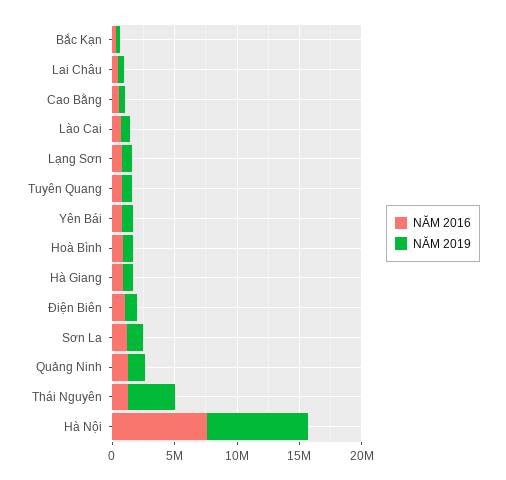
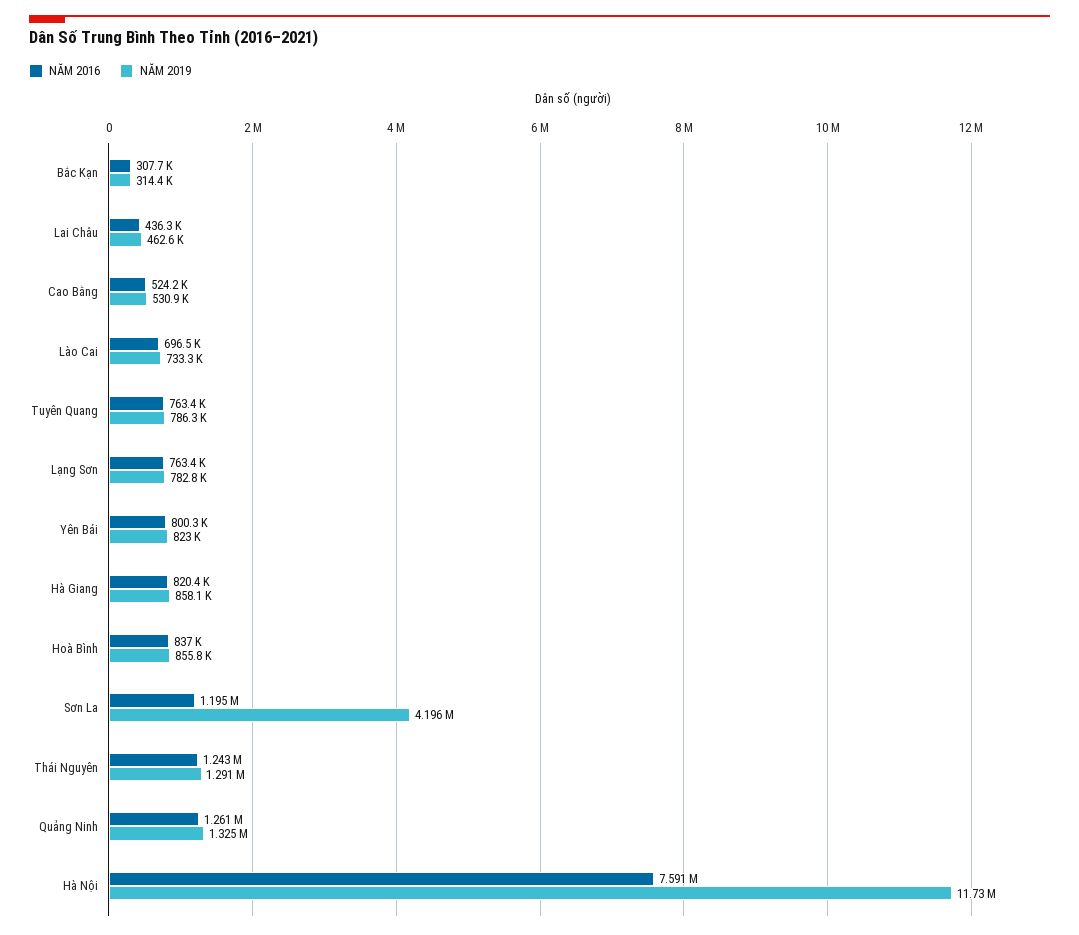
NĂM 2016, Điện Biên: 1000000 -> none
NĂM 2019, Điện Biên: 1000000 -> none
NĂM 2019, Sơn La: 1000000 -> 4196000
NĂM 2019, Thái Nguyên: 4000000 -> 1291000
NĂM 2019, Hà Nội: 8000000 -> 11730000

